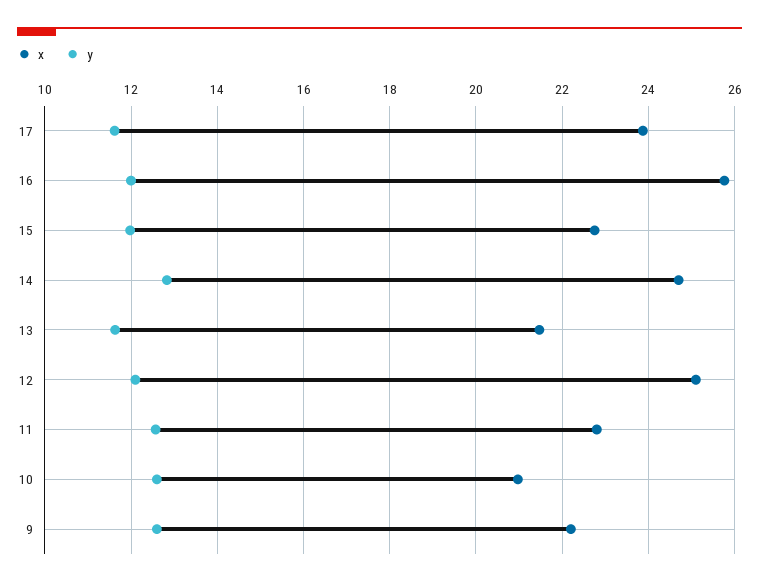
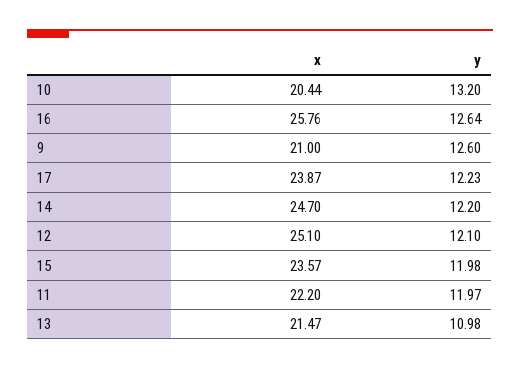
y, 17: 11.6 -> 12.23
y, 16: 12 -> 12.64
x, 15: 22.8 -> 23.57
y, 14: 12.8 -> 12.2
y, 13: 11.6 -> 10.98
x, 11: 22.8 -> 22.2
y, 11: 12.6 -> 11.97
x, 10: 21 -> 20.44
y, 10: 12.6 -> 13.2
x, 9: 22.2 -> 21

